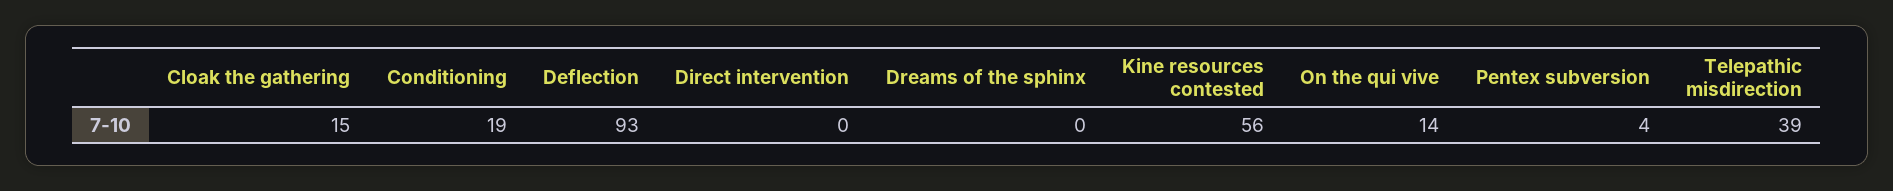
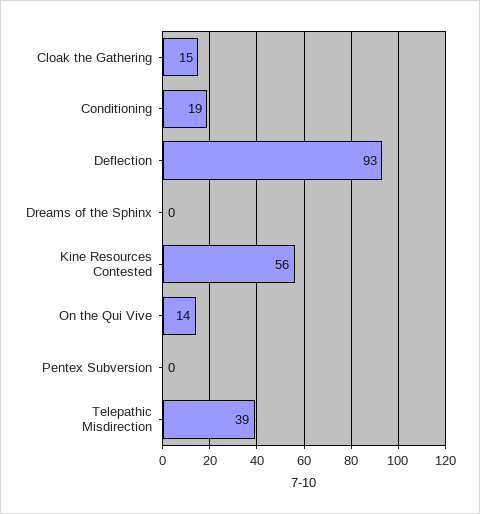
Direct intervention: 0 -> none
Pentex subversion: 4 -> 0

